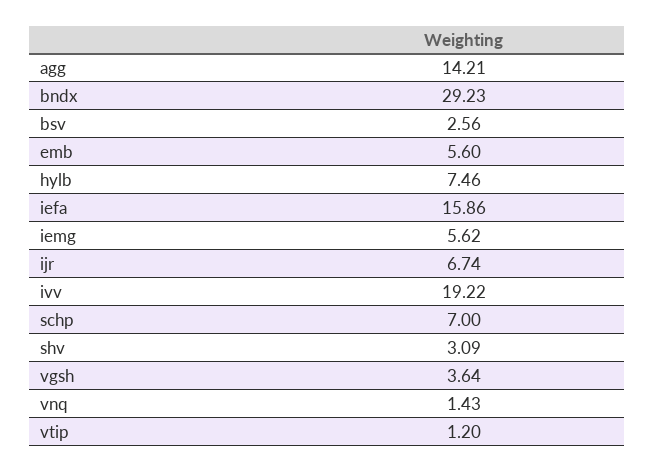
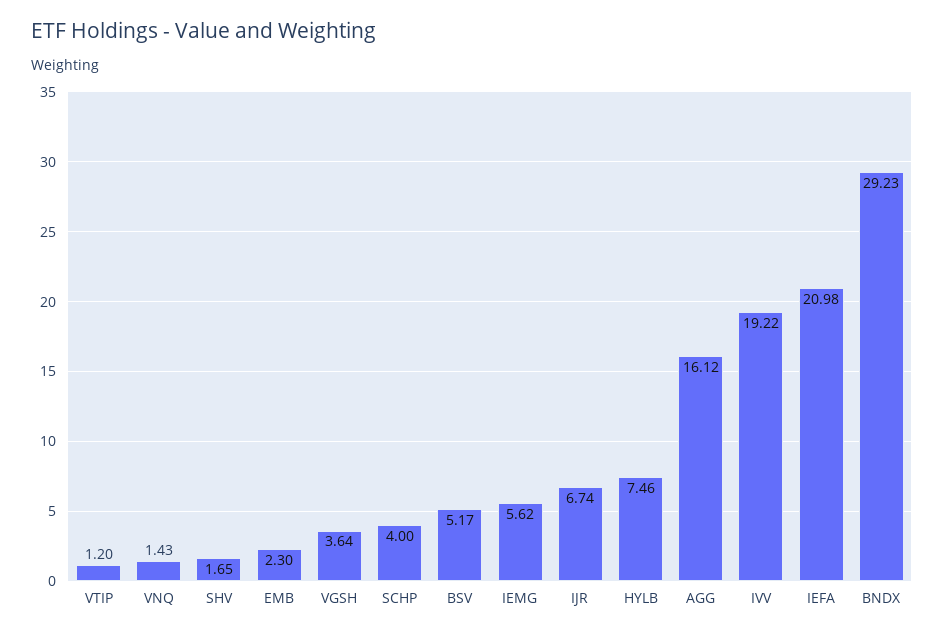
agg: 14.21 -> 16.12
bsv: 2.56 -> 5.17
emb: 5.6 -> 2.3
iefa: 15.86 -> 20.98
schp: 7 -> 4
shv: 3.09 -> 1.65

